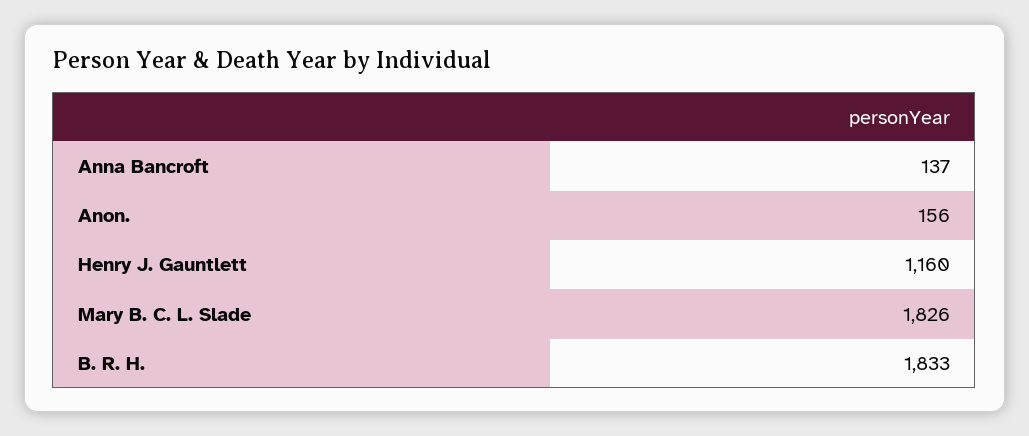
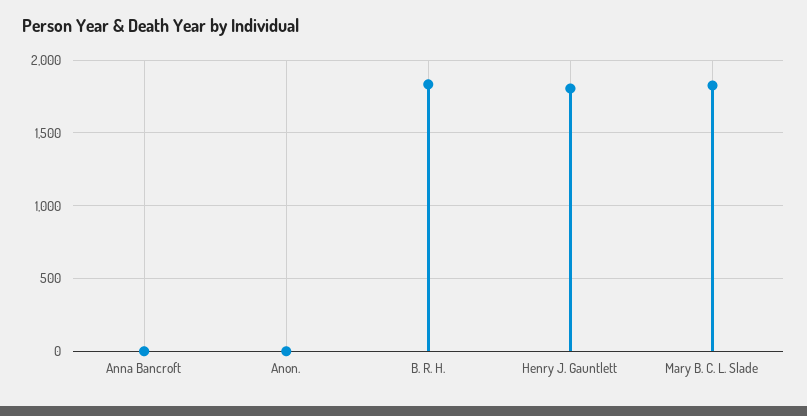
Anna Bancroft: 137 -> 0
Anon.: 156 -> 0
Henry J. Gauntlett: 1160 -> 1800

